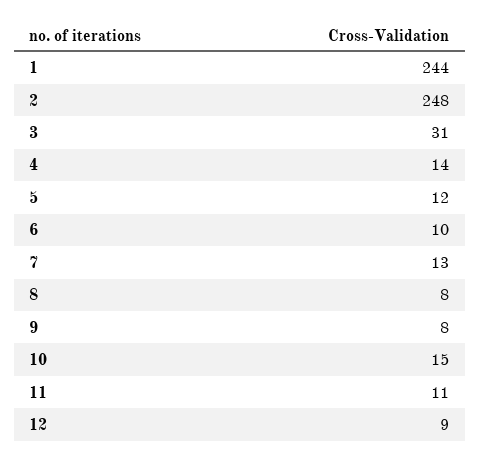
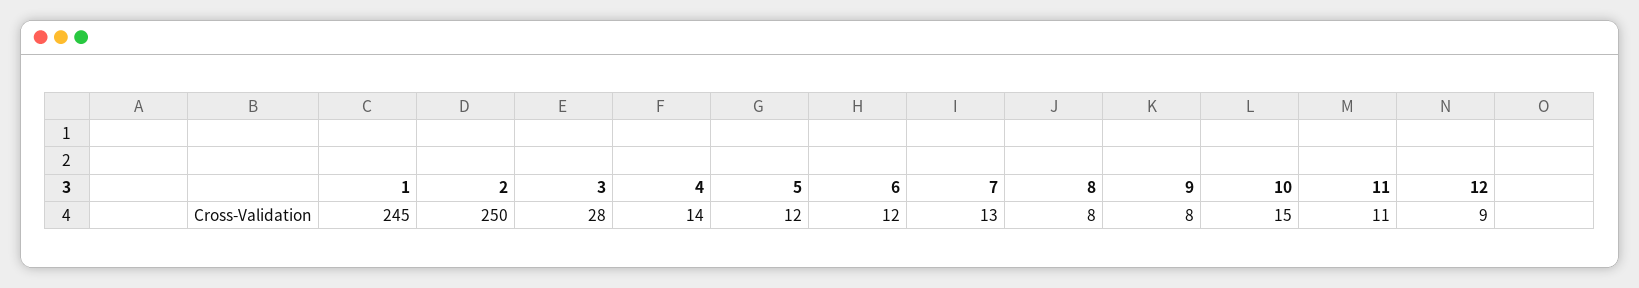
1: 244 -> 245
2: 248 -> 250
3: 31 -> 28
6: 10 -> 12

